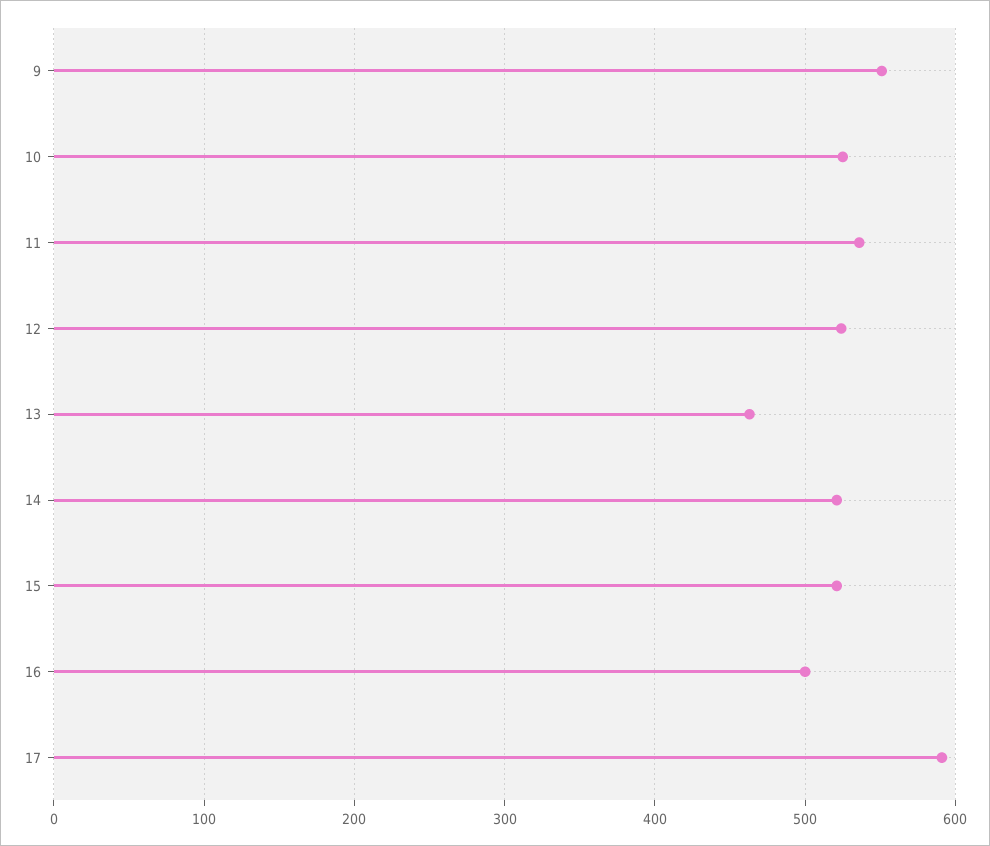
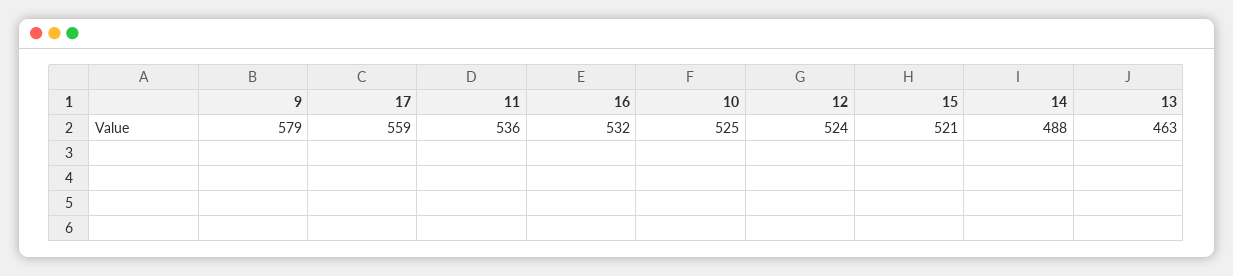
9: 550 -> 579
14: 520 -> 488
16: 500 -> 532
17: 590 -> 559

